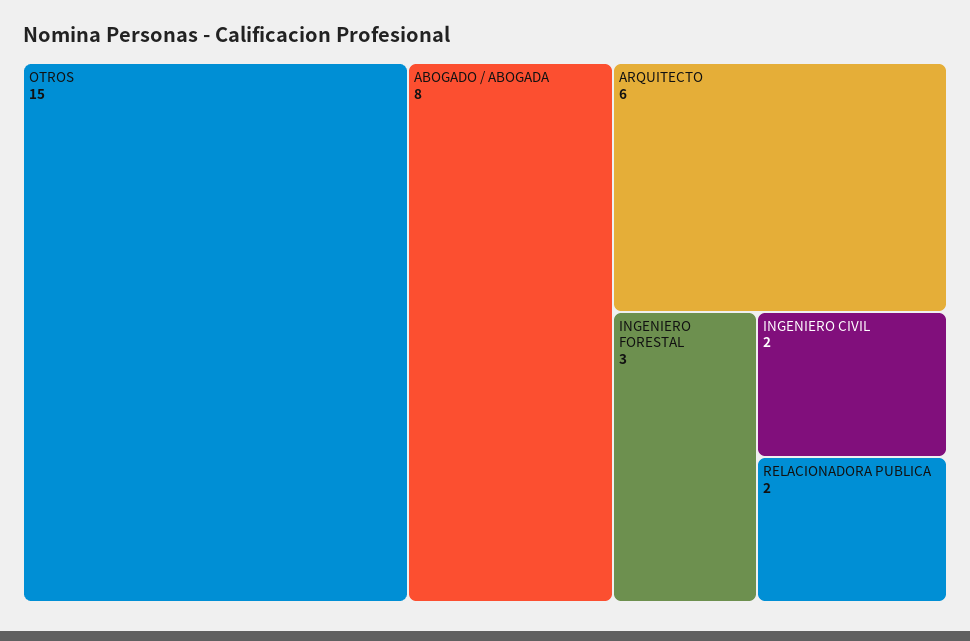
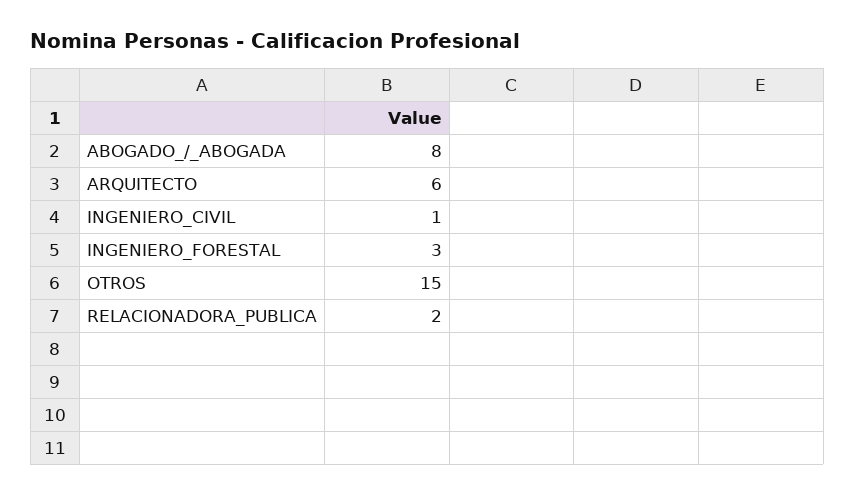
INGENIERO CIVIL: 2 -> 1

